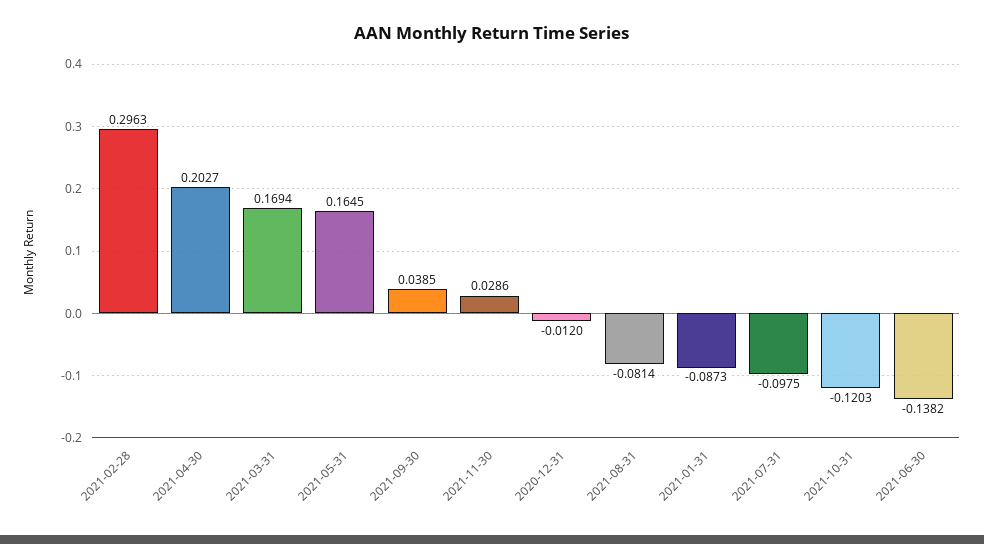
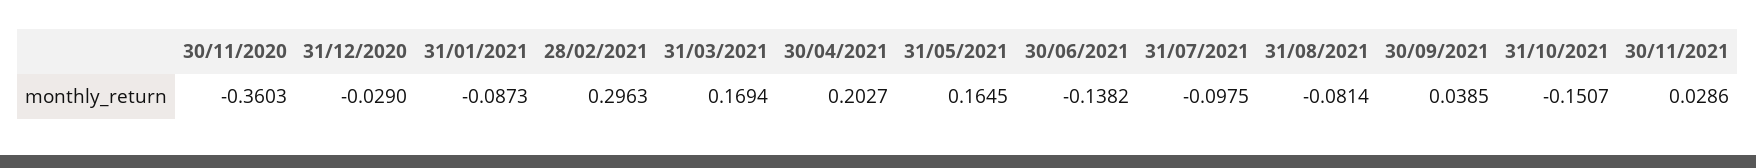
2020-12-31: -0.012 -> -0.029
2021-10-31: -0.1203 -> -0.1507
30/11/2020: none -> -0.3603

